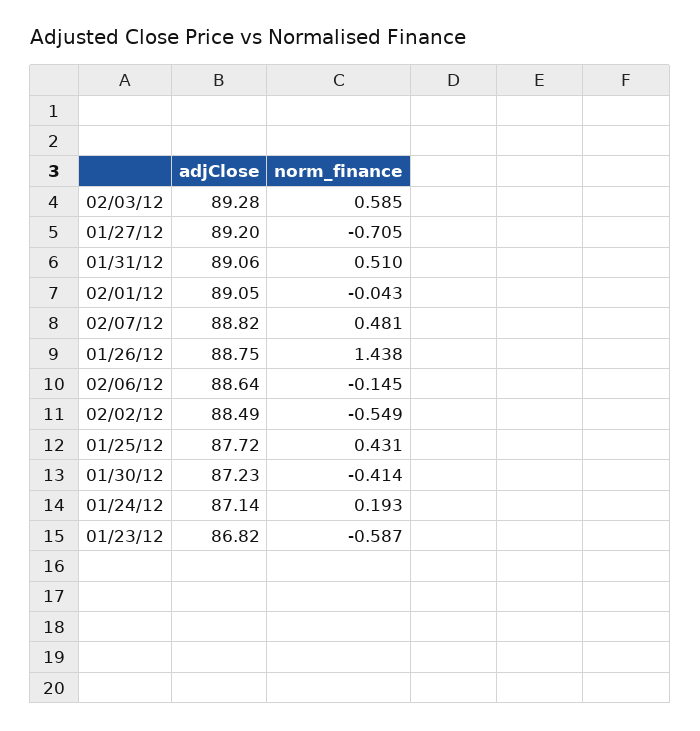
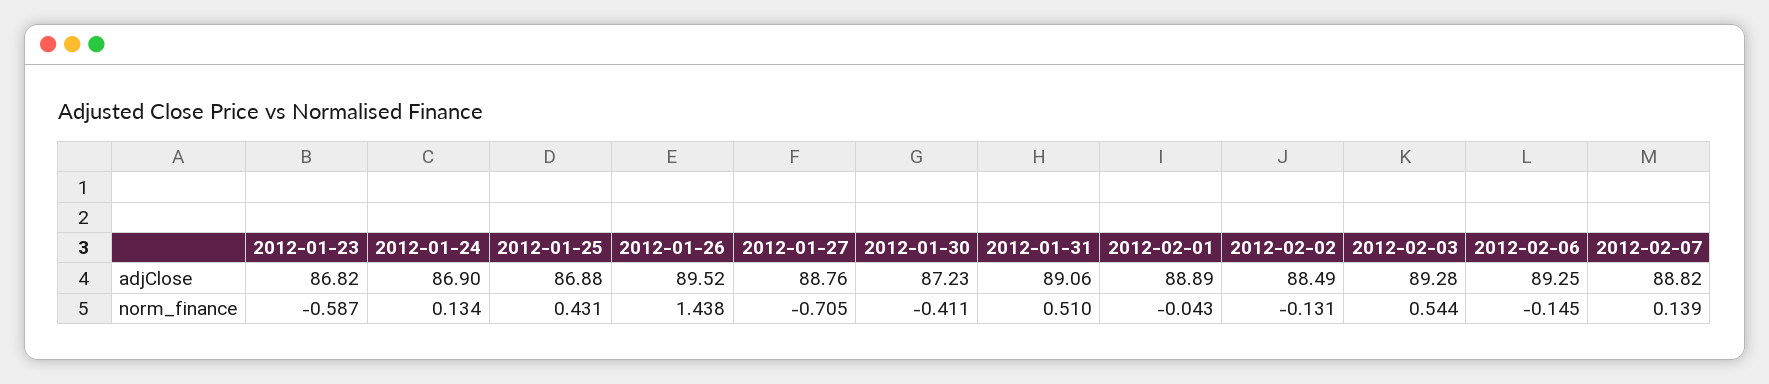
norm_finance, 02/03/12: 0.585 -> 0.544
adjClose, 01/27/12: 89.2 -> 88.76
adjClose, 02/01/12: 89.05 -> 88.89
norm_finance, 02/07/12: 0.481 -> 0.139
adjClose, 01/26/12: 88.75 -> 89.52
adjClose, 02/06/12: 88.64 -> 89.25
norm_finance, 02/02/12: -0.549 -> -0.131
adjClose, 01/25/12: 87.72 -> 86.88
norm_finance, 01/30/12: -0.414 -> -0.411
adjClose, 01/24/12: 87.14 -> 86.9
norm_finance, 01/24/12: 0.193 -> 0.134

